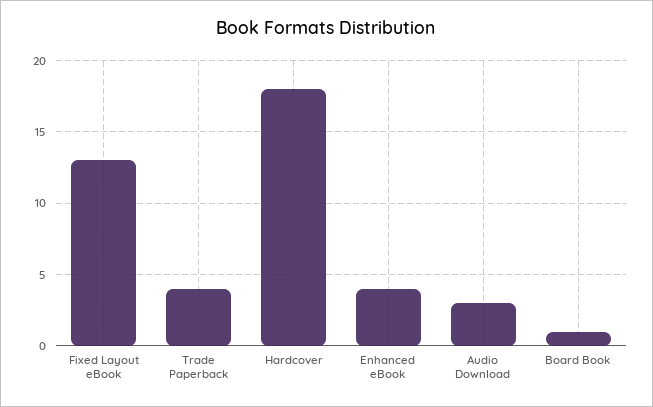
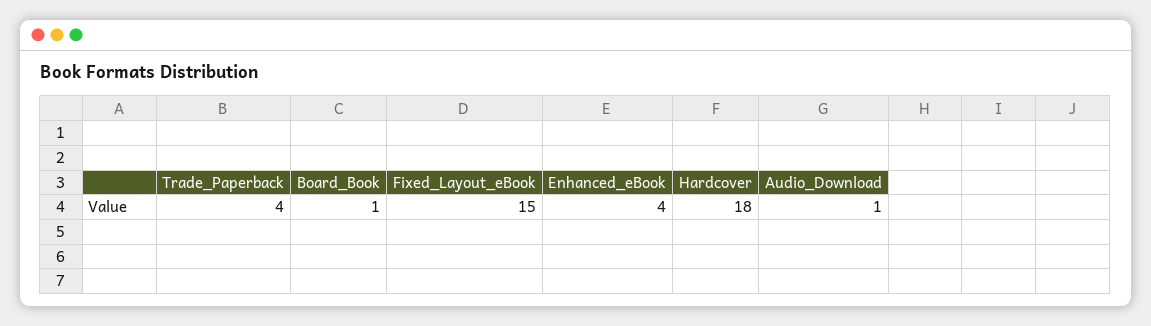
Fixed Layout eBook: 13 -> 15
Audio Download: 3 -> 1

